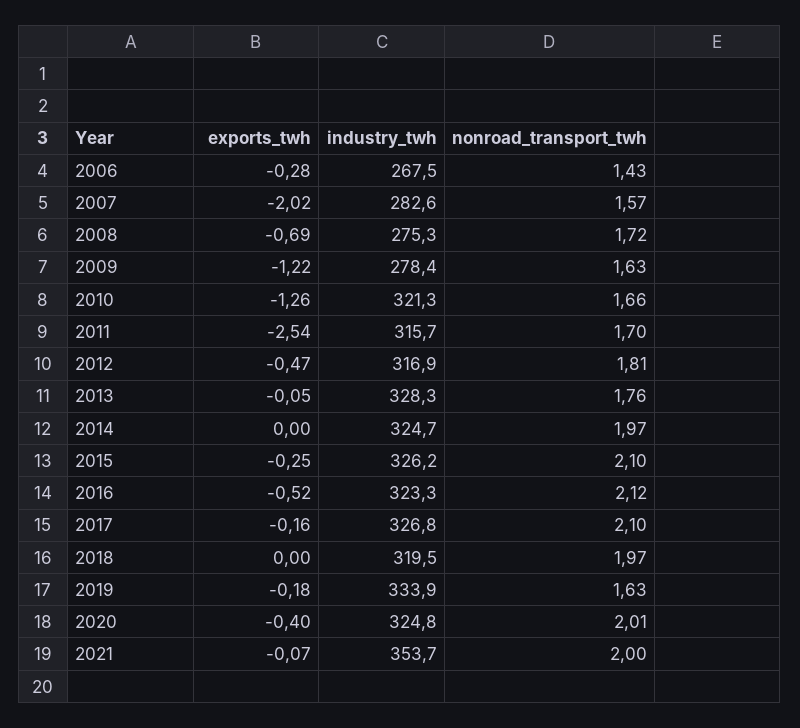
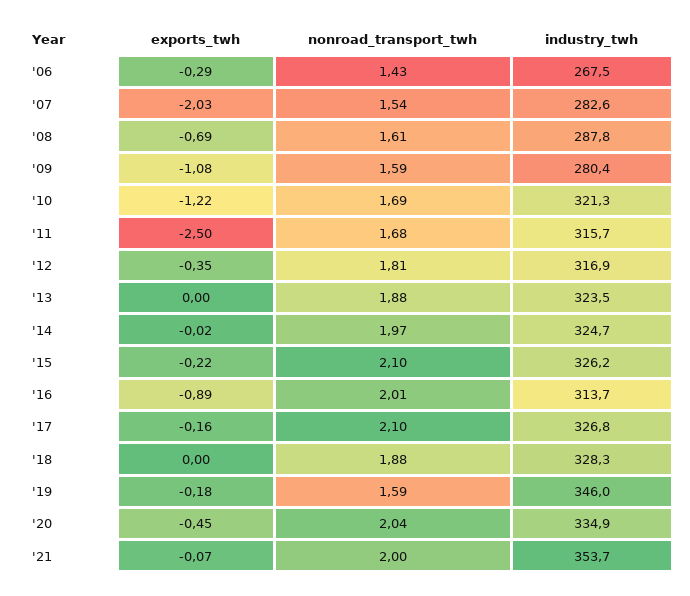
exports_twh, 2006: -0.28 -> -0.29
exports_twh, 2007: -2.02 -> -2.03
nonroad_transport_twh, 2007: 1.57 -> 1.54
industry_twh, 2008: 275.3 -> 287.8
nonroad_transport_twh, 2008: 1.72 -> 1.61
exports_twh, 2009: -1.22 -> -1.08
industry_twh, 2009: 278.4 -> 280.4
nonroad_transport_twh, 2009: 1.63 -> 1.59
exports_twh, 2010: -1.26 -> -1.22
nonroad_transport_twh, 2010: 1.66 -> 1.69
exports_twh, 2011: -2.54 -> -2.5
nonroad_transport_twh, 2011: 1.7 -> 1.68
exports_twh, 2012: -0.47 -> -0.35
exports_twh, 2013: -0.05 -> 0
industry_twh, 2013: 328.3 -> 323.5
nonroad_transport_twh, 2013: 1.76 -> 1.88
exports_twh, 2014: 0 -> -0.02
exports_twh, 2015: -0.25 -> -0.22
exports_twh, 2016: -0.52 -> -0.89
industry_twh, 2016: 323.3 -> 313.7
nonroad_transport_twh, 2016: 2.12 -> 2.01
industry_twh, 2018: 319.5 -> 328.3
nonroad_transport_twh, 2018: 1.97 -> 1.88
industry_twh, 2019: 333.9 -> 346
nonroad_transport_twh, 2019: 1.63 -> 1.59
exports_twh, 2020: -0.4 -> -0.45
industry_twh, 2020: 324.8 -> 334.9
nonroad_transport_twh, 2020: 2.01 -> 2.04

